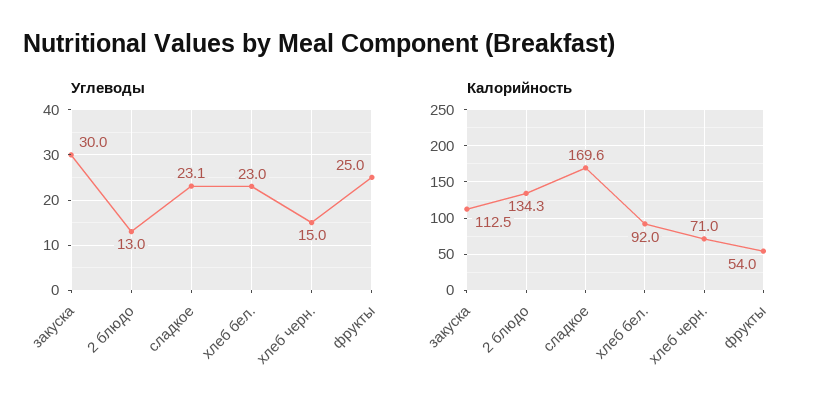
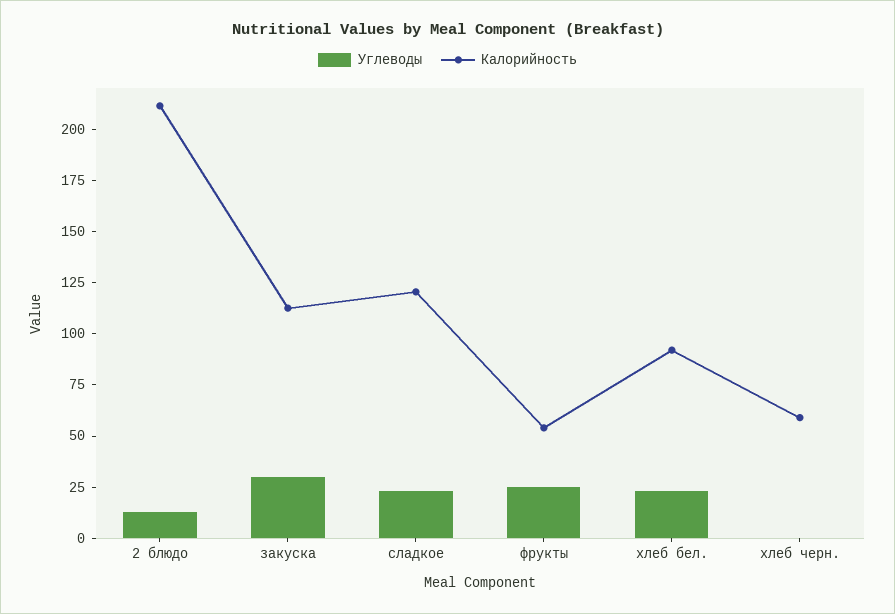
Углеводы, хлеб черн.: 15 -> 0
Калорийность, 2 блюдо: 134.3 -> 210
Калорийность, сладкое: 169.6 -> 120
Калорийность, хлеб черн.: 71 -> 60

